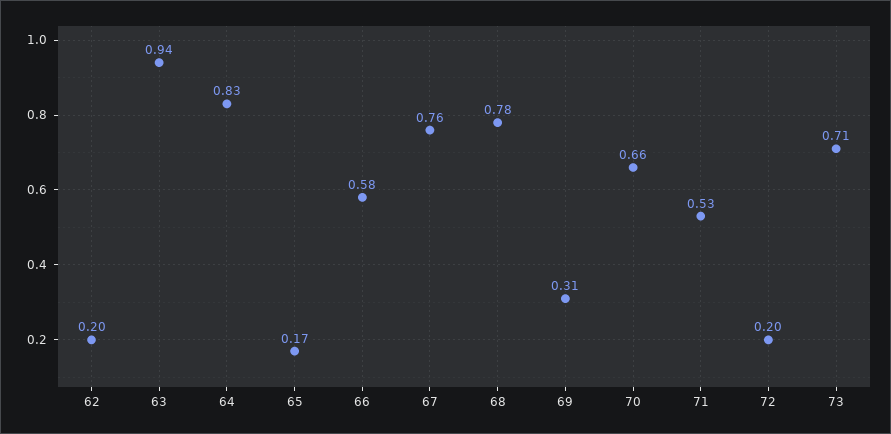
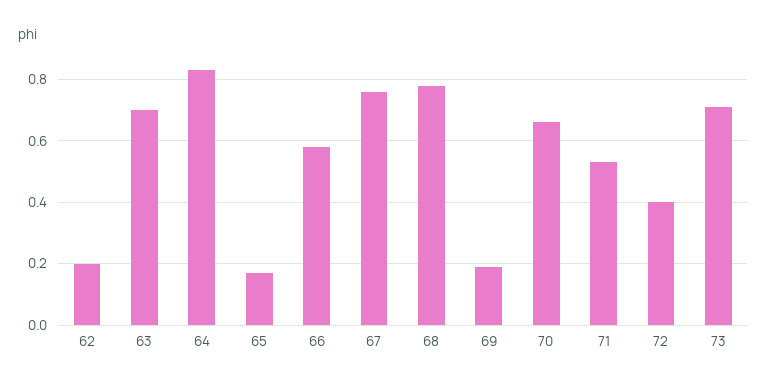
63: 0.94 -> 0.7
69: 0.31 -> 0.2
72: 0.2 -> 0.4

